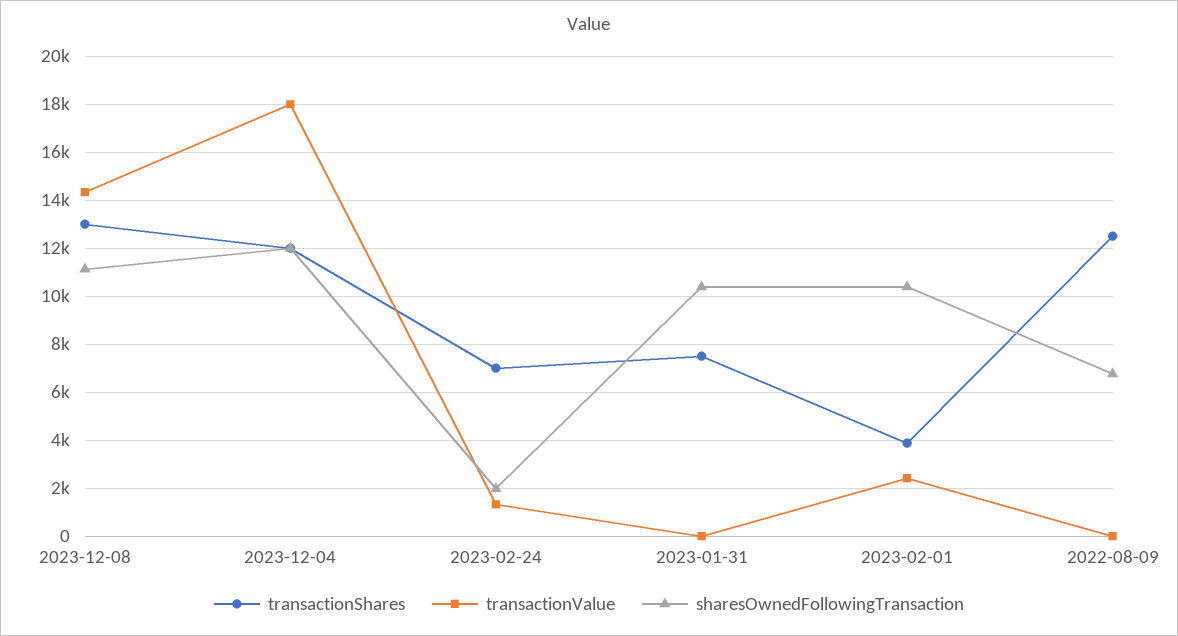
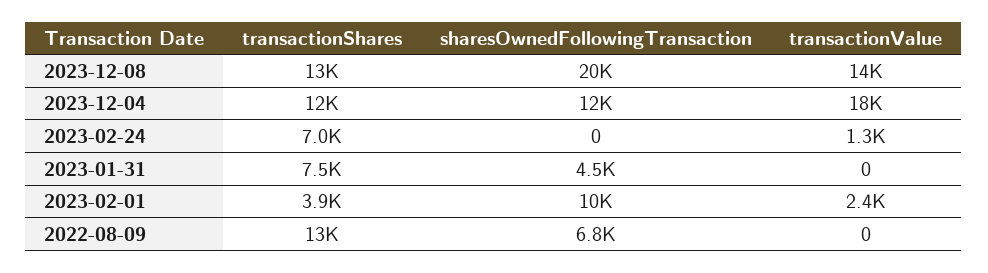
sharesOwnedFollowingTransaction, 2023-12-08: 11000 -> 20000
sharesOwnedFollowingTransaction, 2023-02-24: 2000 -> 0
sharesOwnedFollowingTransaction, 2023-01-31: 10500 -> 4500

